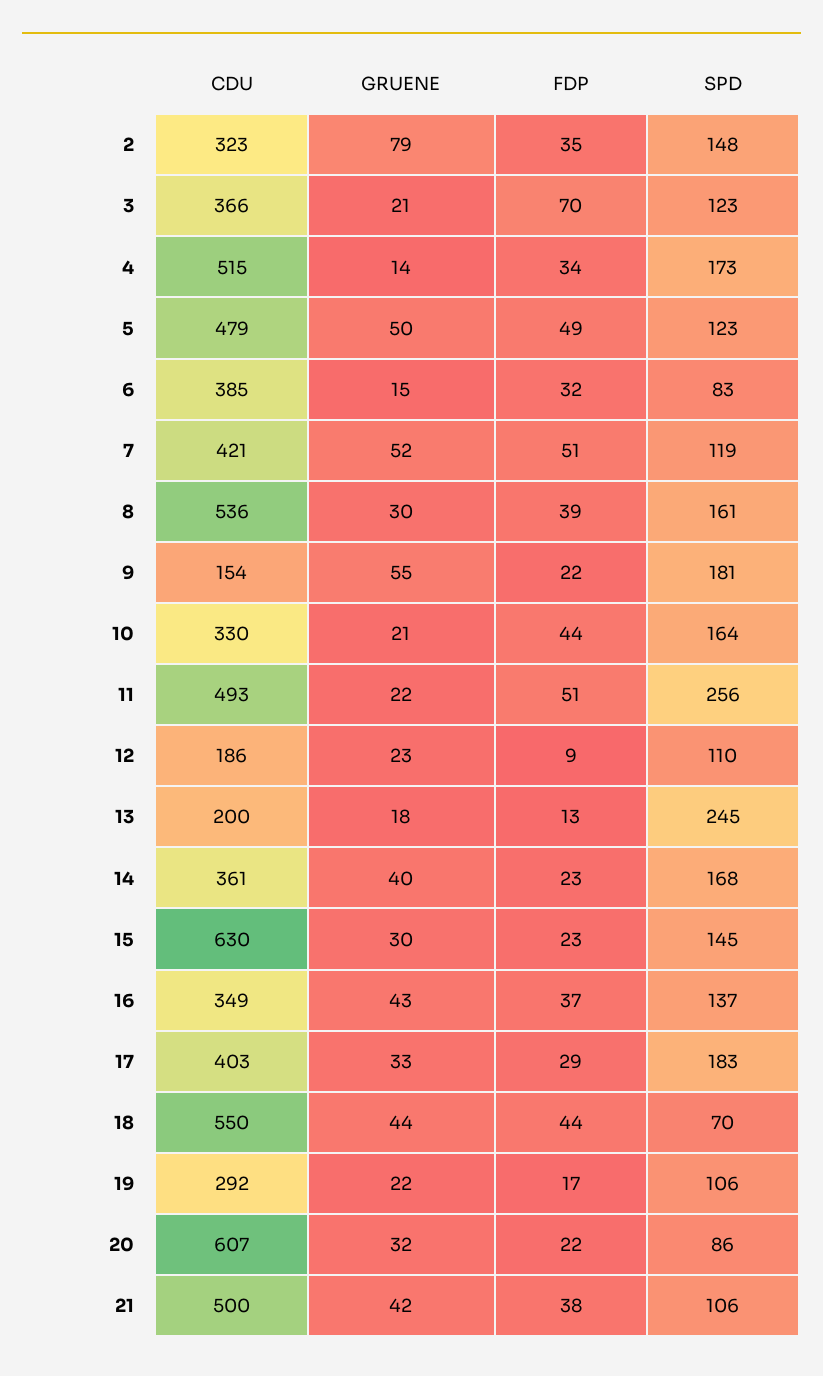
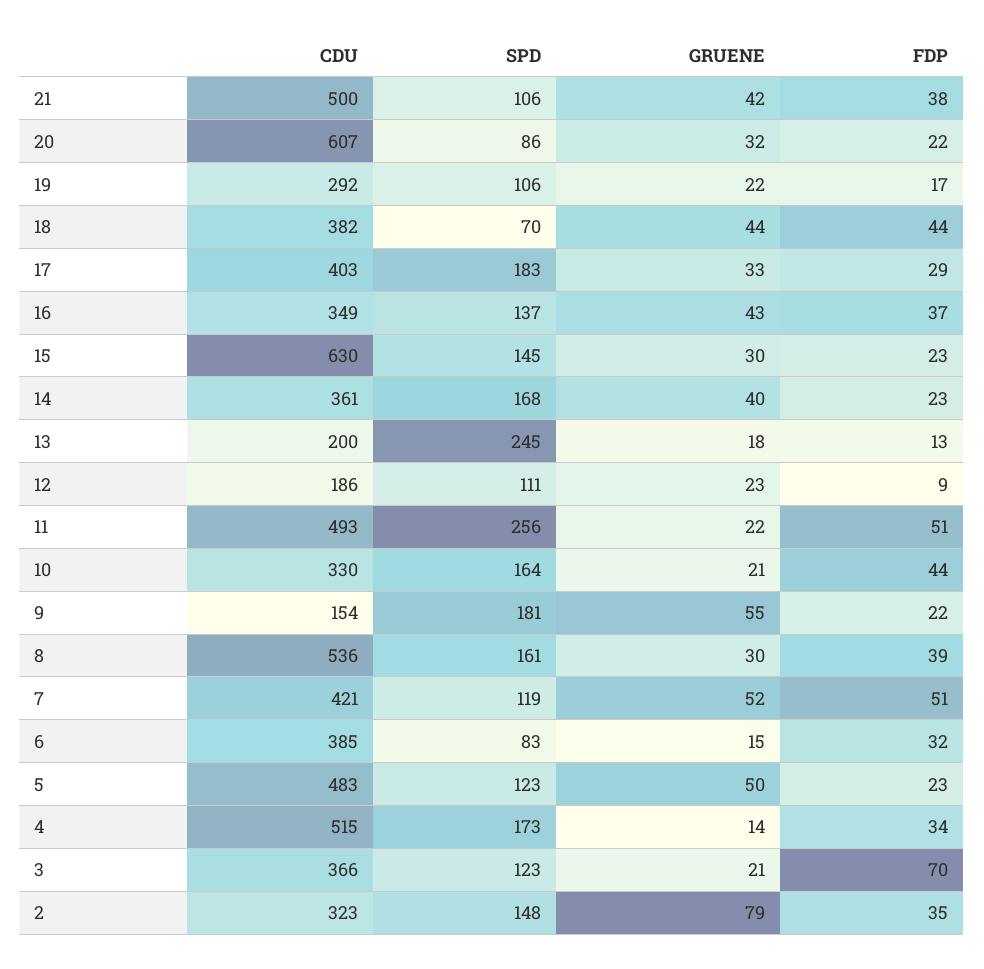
CDU, 5: 479 -> 483
FDP, 5: 49 -> 23
SPD, 12: 110 -> 111
CDU, 18: 550 -> 382

